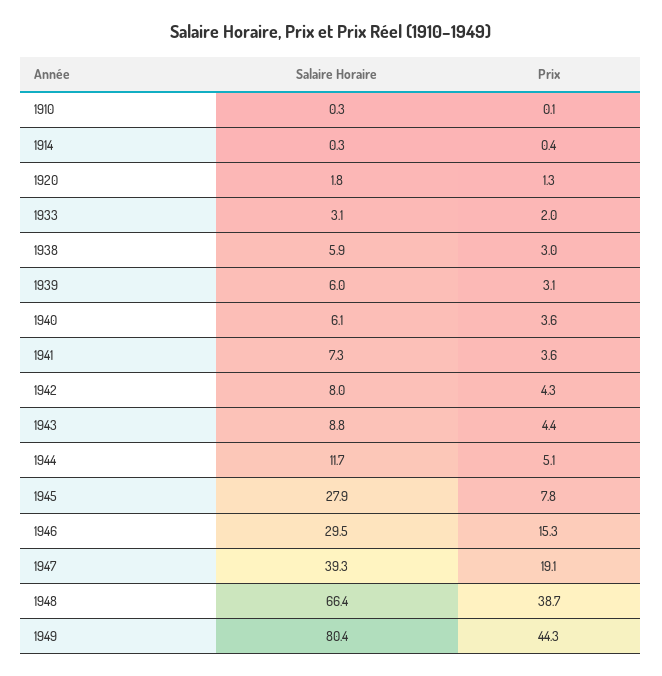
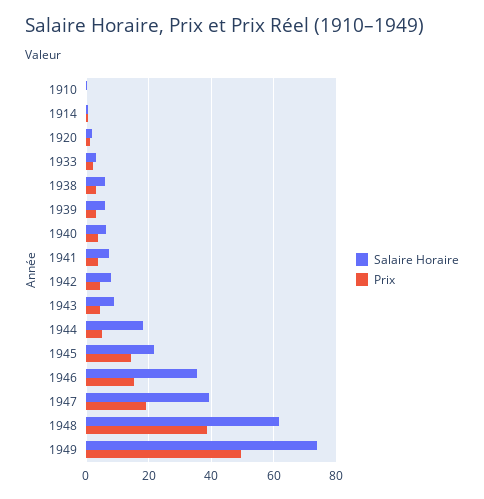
Salaire Horaire, 1944: 11.7 -> 18
Salaire Horaire, 1945: 27.9 -> 22
Prix, 1945: 7.8 -> 14
Salaire Horaire, 1946: 29.5 -> 36
Salaire Horaire, 1948: 66.4 -> 62
Salaire Horaire, 1949: 80.4 -> 74
Prix, 1949: 44.3 -> 50

